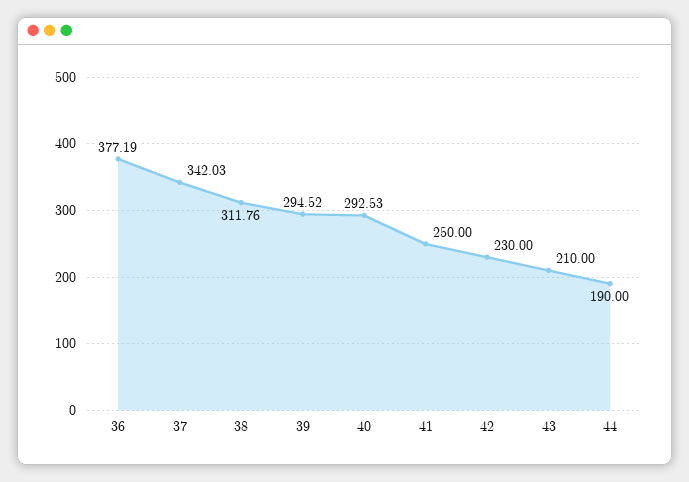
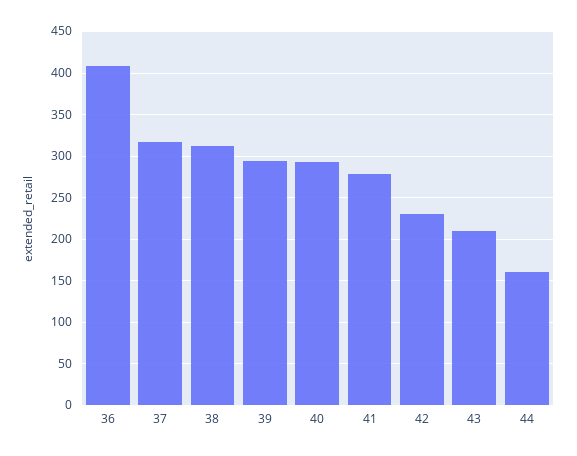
36: 377.19 -> 410
37: 342.03 -> 320
41: 250 -> 280
44: 190 -> 160

